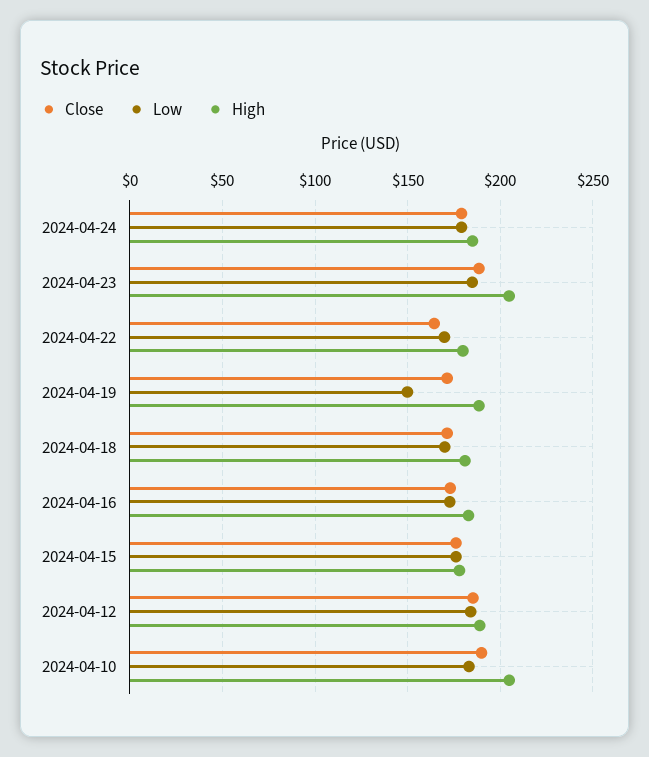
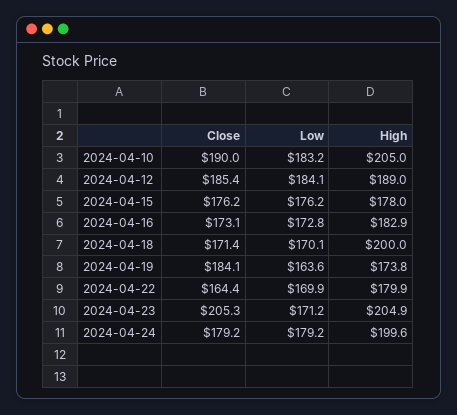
High, 2024-04-24: 185 -> 199.6
Close, 2024-04-23: 190 -> 205.3
Low, 2024-04-23: 185 -> 171.2
Close, 2024-04-19: 170 -> 184.1
Low, 2024-04-19: 150 -> 163.6
High, 2024-04-19: 190 -> 173.8
High, 2024-04-18: 180 -> 200

